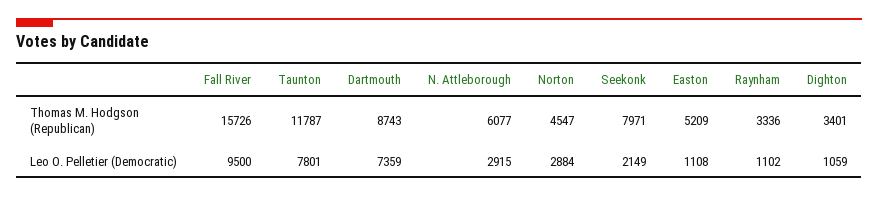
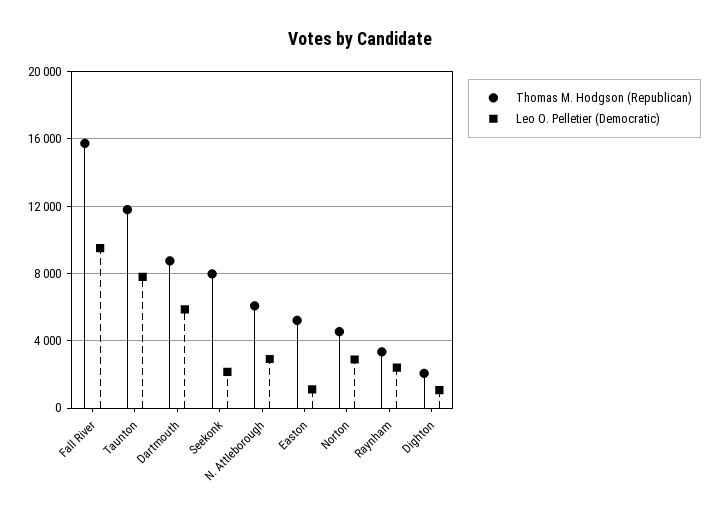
Thomas M. Hodgson (Republican), Dighton: 3401 -> 2000
Leo O. Pelletier (Democratic), Dartmouth: 7359 -> 6000
Leo O. Pelletier (Democratic), Raynham: 1102 -> 2500

